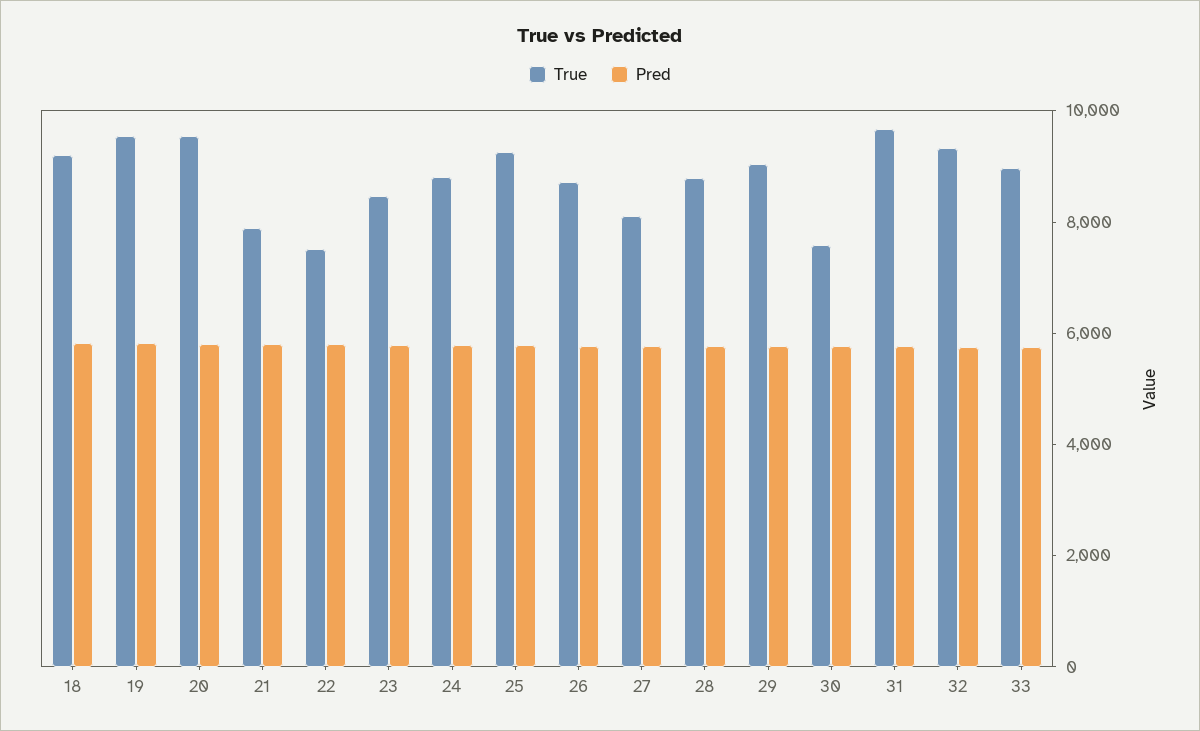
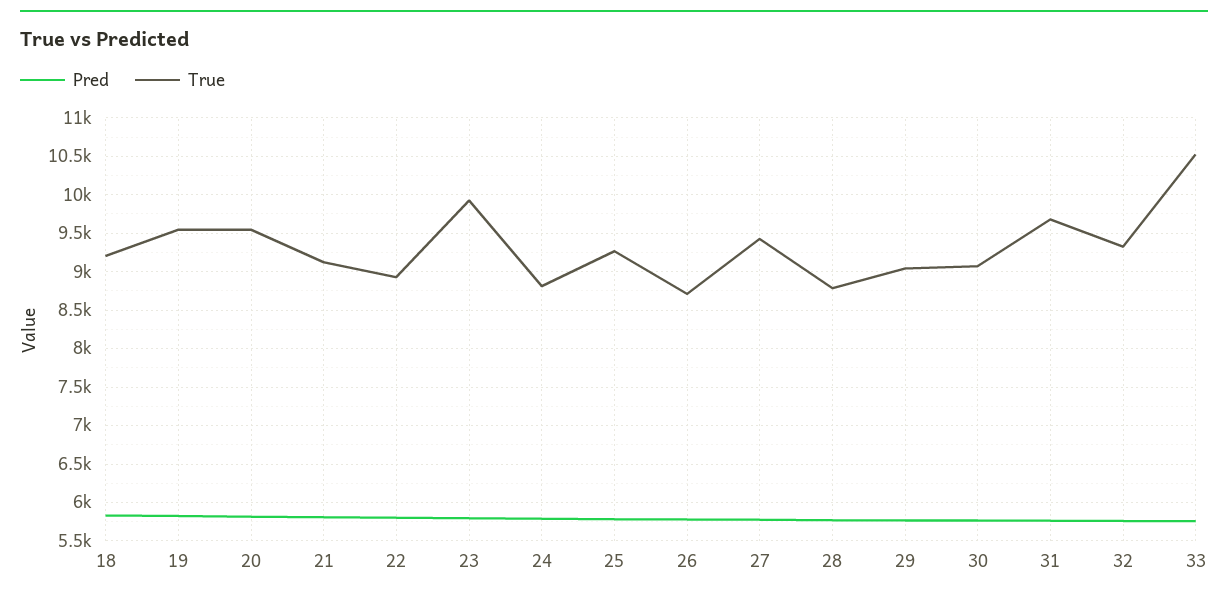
True, 21: 8000 -> 9100
True, 22: 7500 -> 8900
True, 23: 8500 -> 9900
True, 27: 8000 -> 9400
True, 30: 7500 -> 9100
True, 33: 9000 -> 10500

